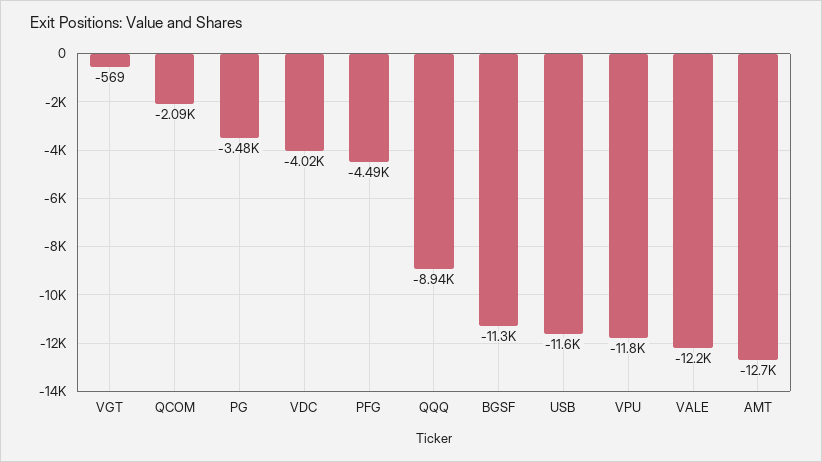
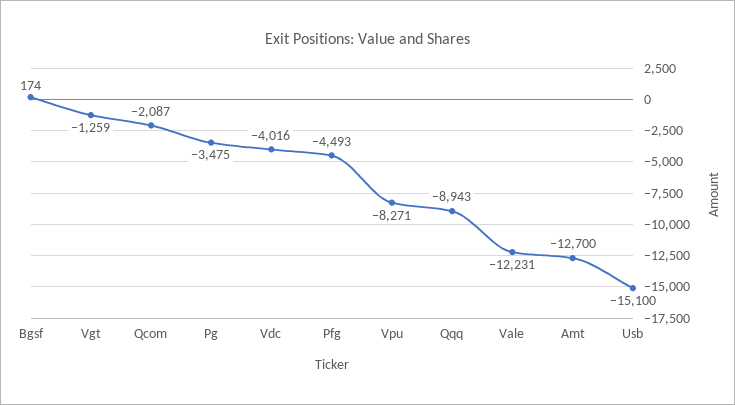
VGT: -569 -> -1259
BGSF: -11300 -> 174
USB: -11600 -> -15100
VPU: -11800 -> -8271

